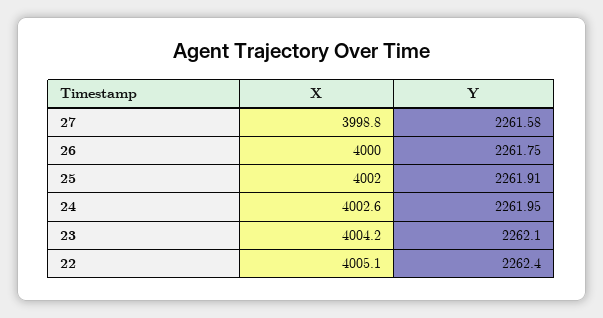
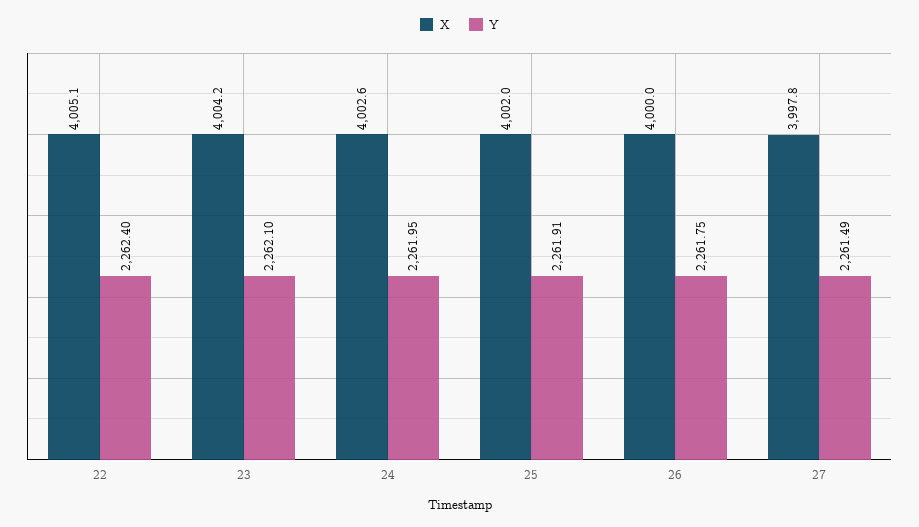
X, 27: 3998.8 -> 3997.8
Y, 27: 2261.58 -> 2261.49

